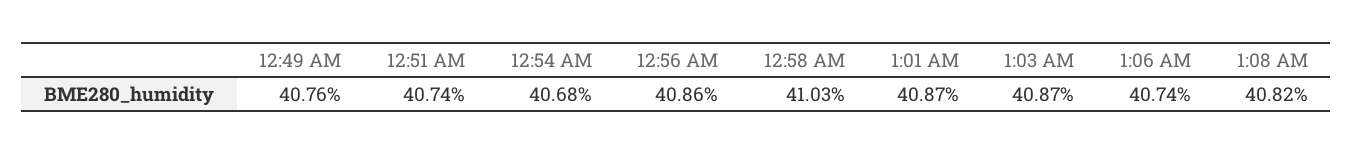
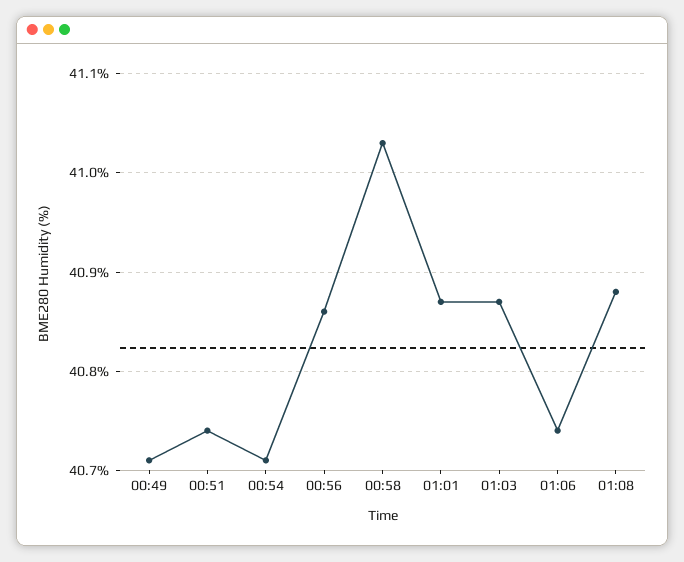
12:49 AM: 40.76 -> 40.71
12:54 AM: 40.68 -> 40.71
1:08 AM: 40.82 -> 40.88

